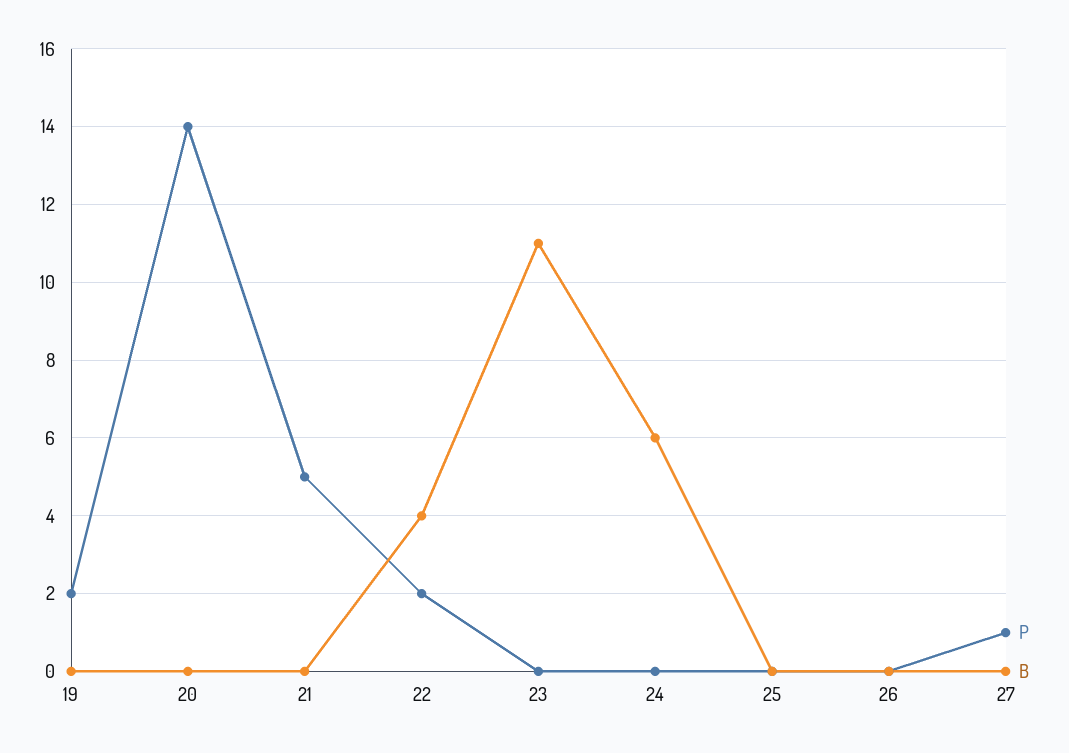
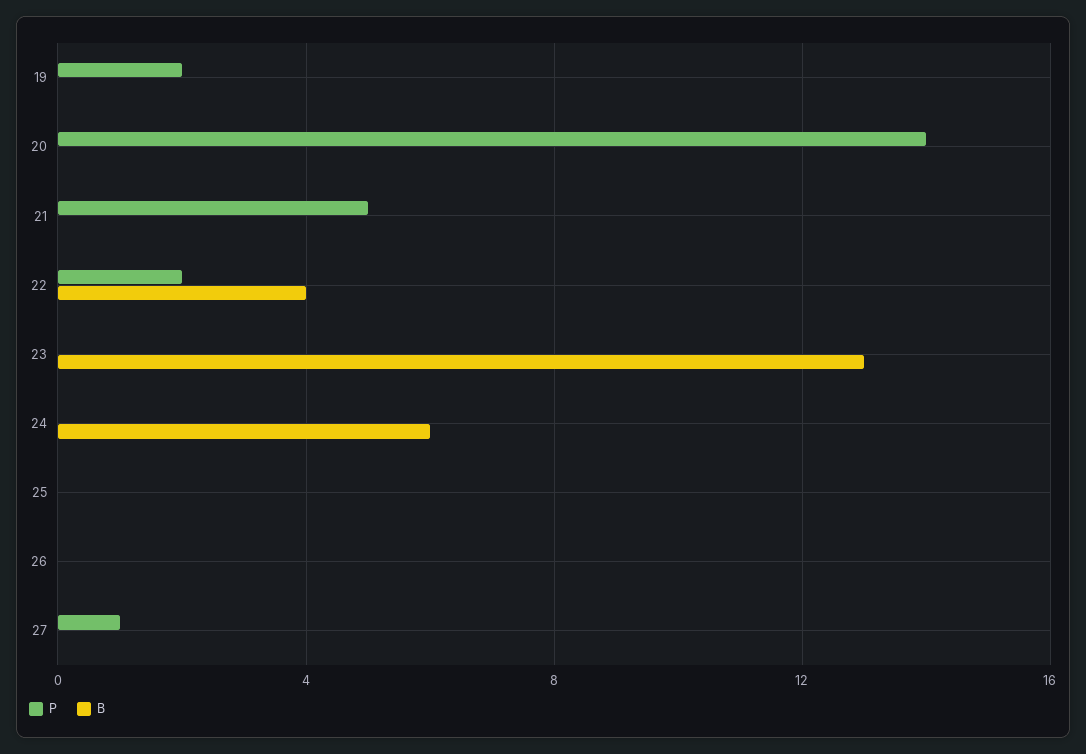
B, 23: 11 -> 13

